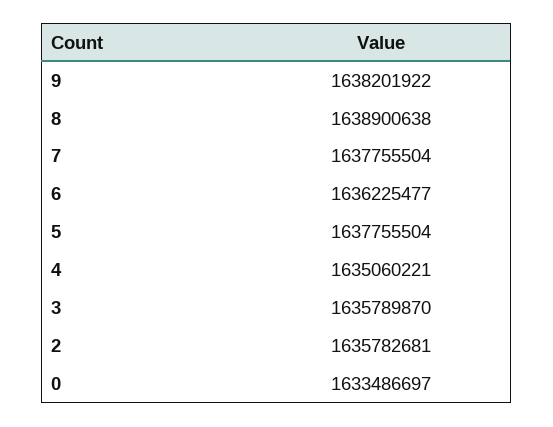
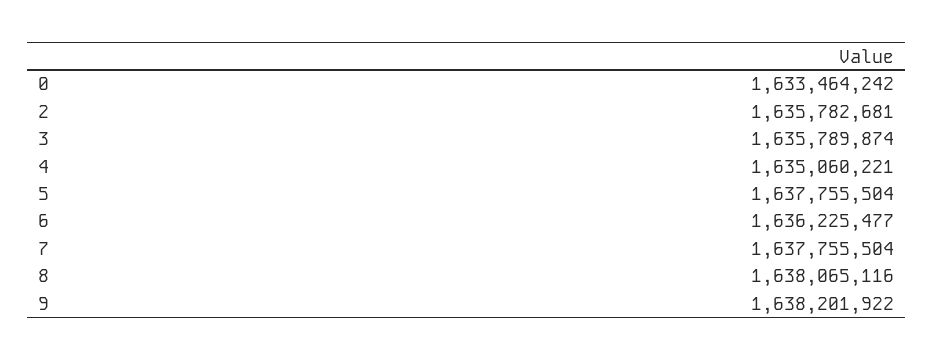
8: 1638900638 -> 1638065116
3: 1635789870 -> 1635789874
0: 1633486697 -> 1633464242

